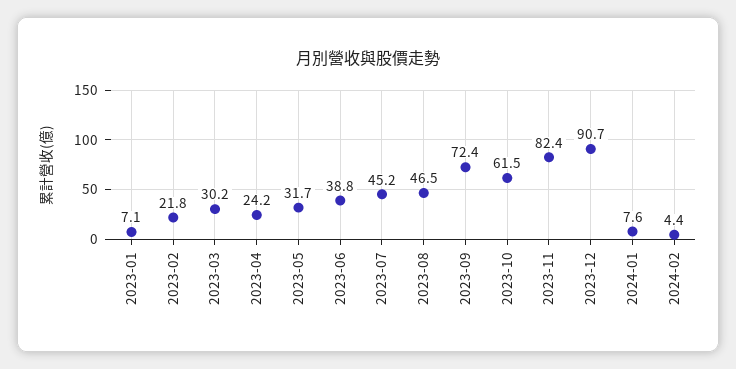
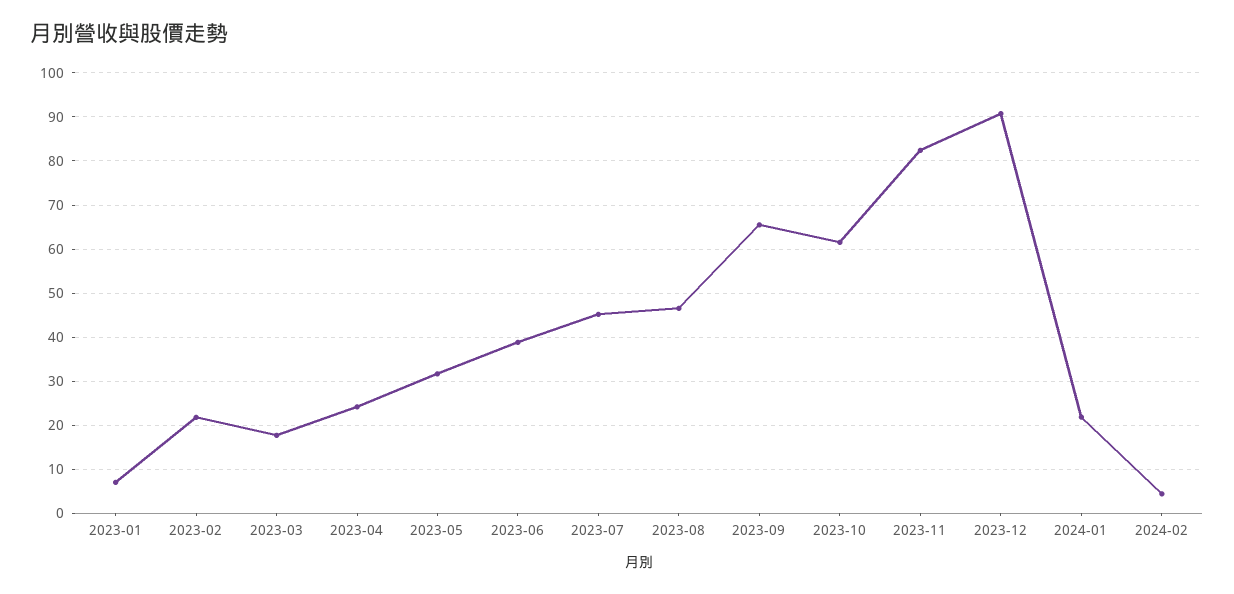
2023-03: 30.2 -> 18
2023-09: 72.4 -> 66
2024-01: 7.6 -> 22

